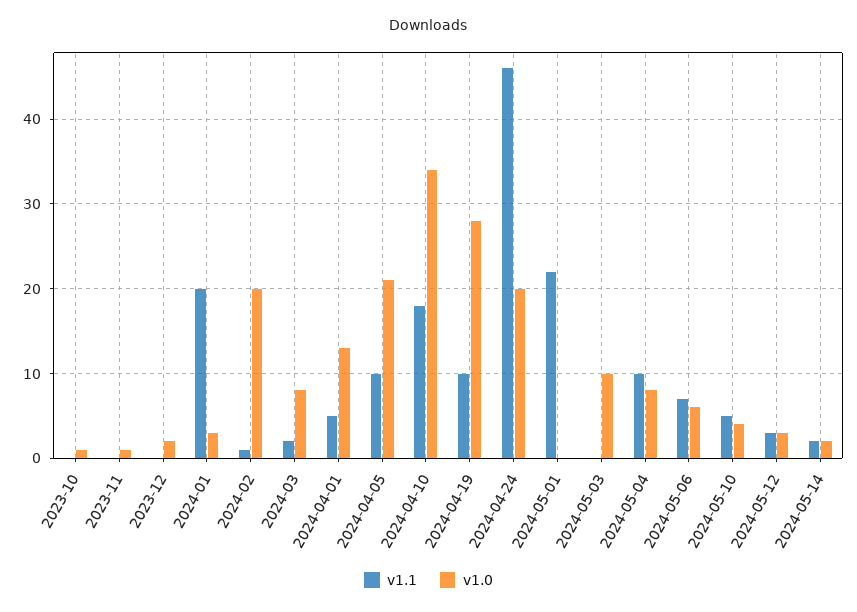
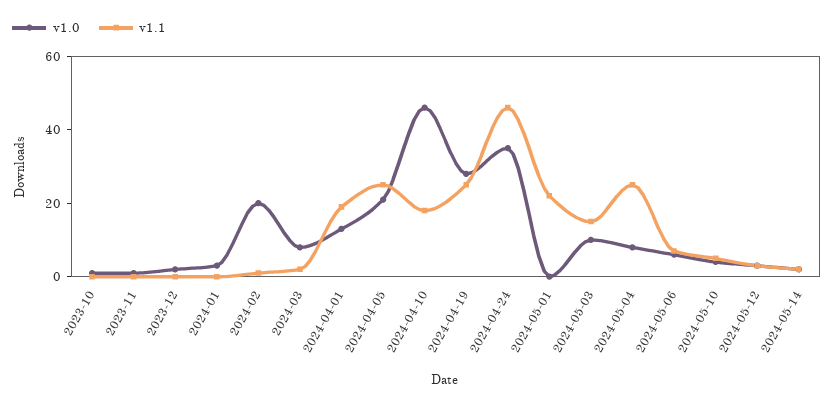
v1.1, 2024-01: 20 -> 0
v1.1, 2024-04-01: 5 -> 20
v1.1, 2024-04-05: 10 -> 25
v1.0, 2024-04-10: 34 -> 45
v1.1, 2024-04-19: 10 -> 25
v1.0, 2024-04-24: 20 -> 35
v1.1, 2024-05-03: 0 -> 15
v1.1, 2024-05-04: 10 -> 25

